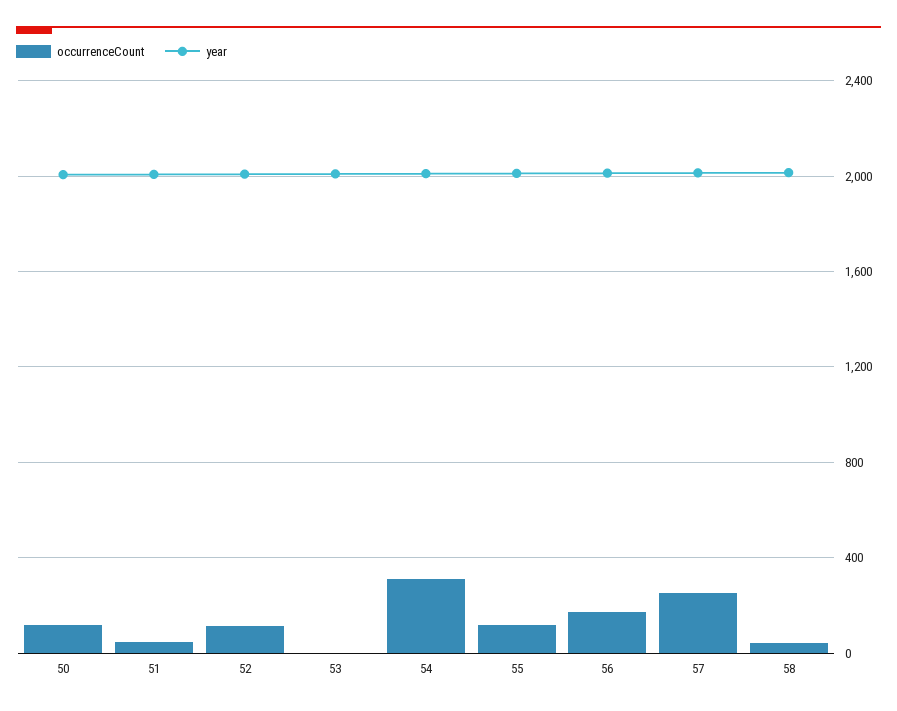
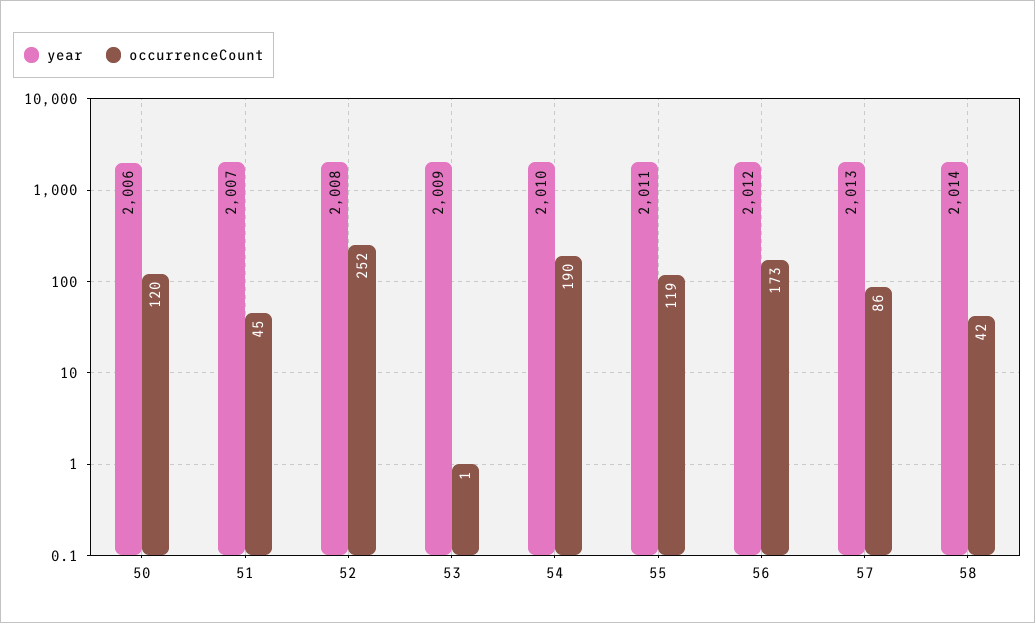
occurrenceCount, 52: 100 -> 252
occurrenceCount, 54: 300 -> 190
occurrenceCount, 57: 250 -> 86

